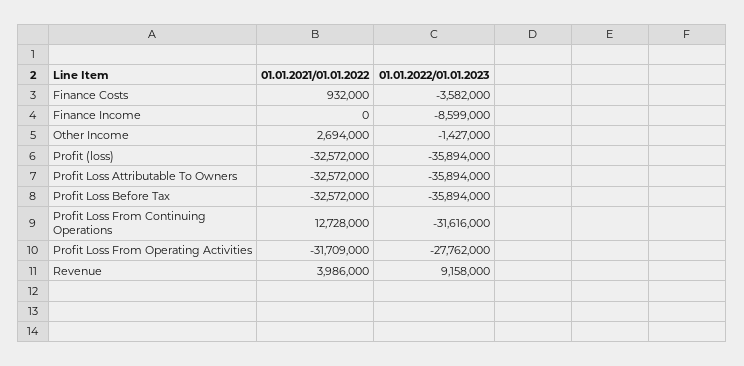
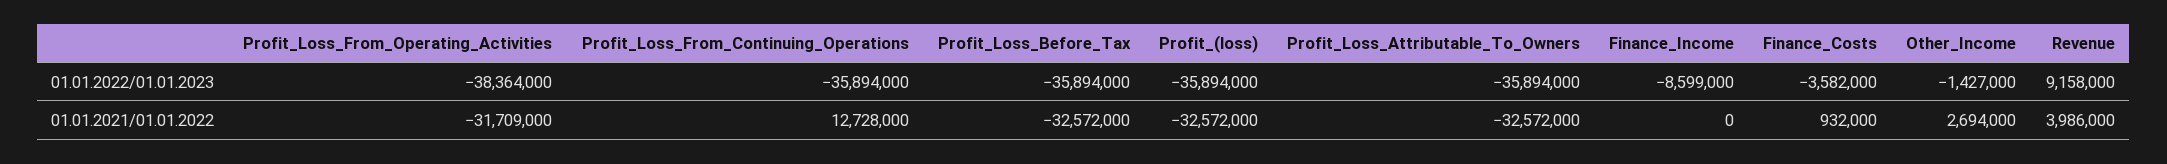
01.01.2022/01.01.2023, Profit Loss From Continuing Operations: -31616000 -> -35894000
01.01.2022/01.01.2023, Profit Loss From Operating Activities: -27762000 -> -38364000

